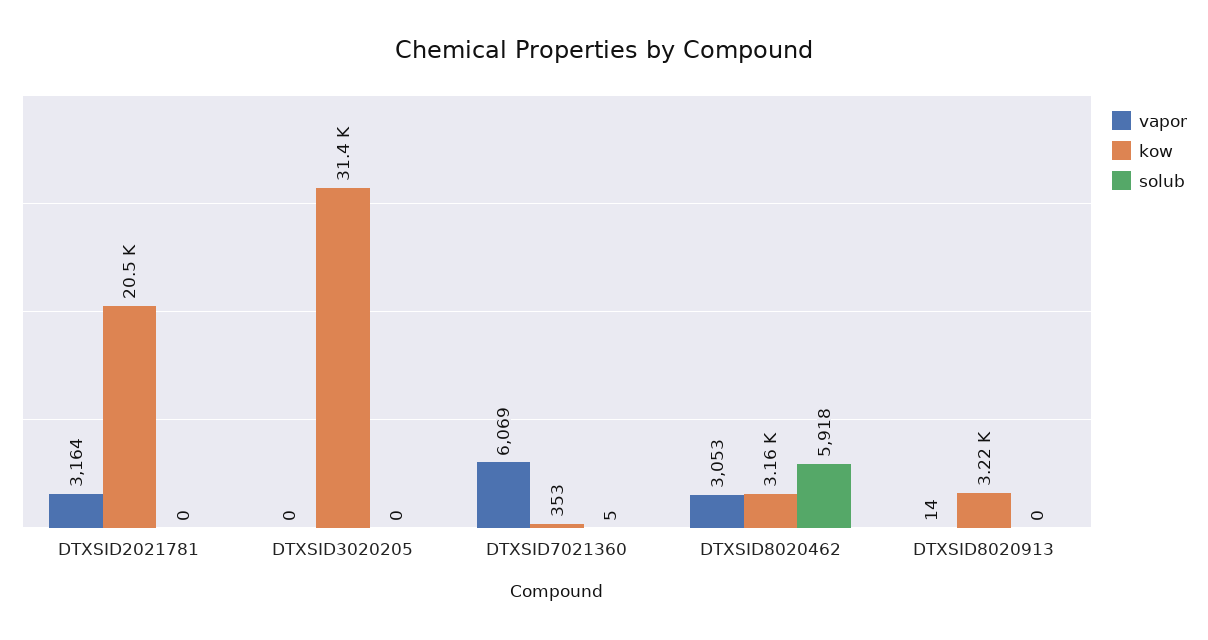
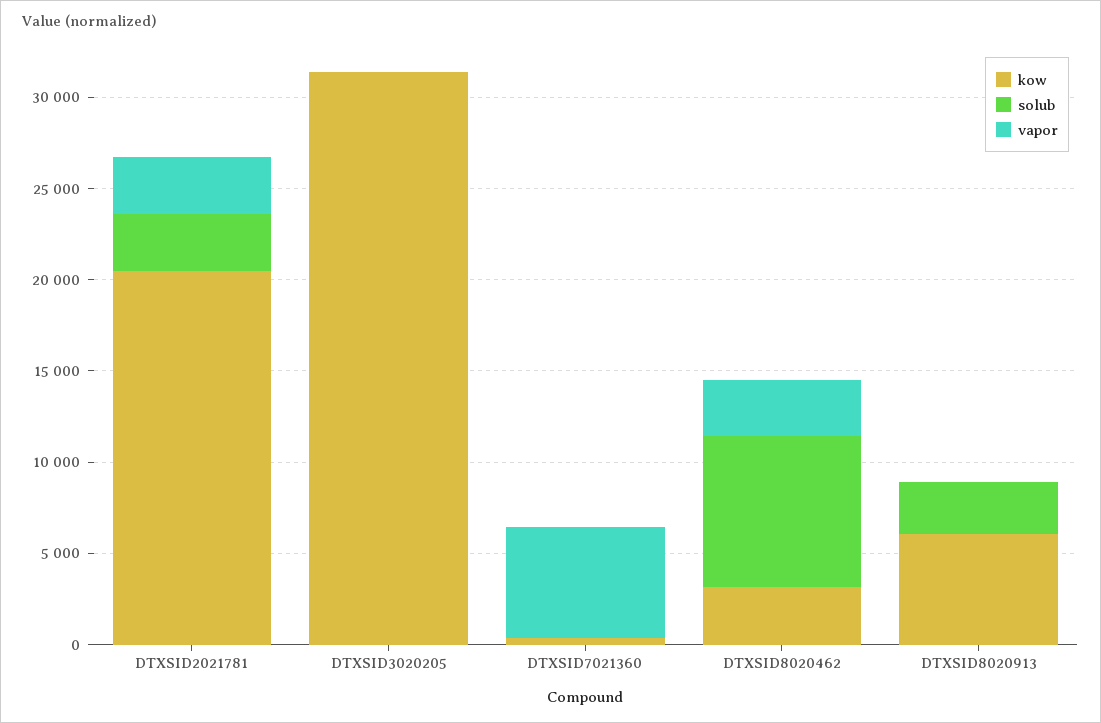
solub, DTXSID2021781: 0 -> 3000
solub, DTXSID8020462: 5918 -> 8000
kow, DTXSID8020913: 3220 -> 6000
solub, DTXSID8020913: 0 -> 3000

